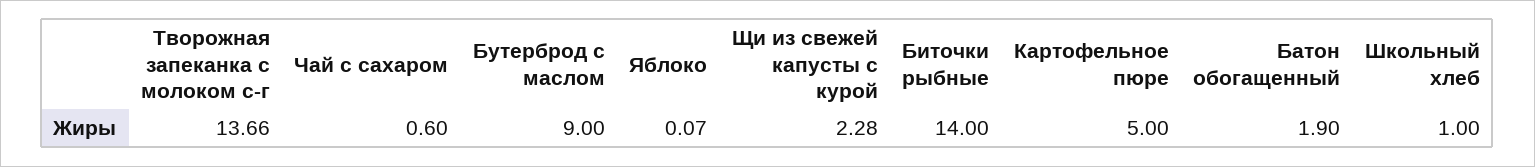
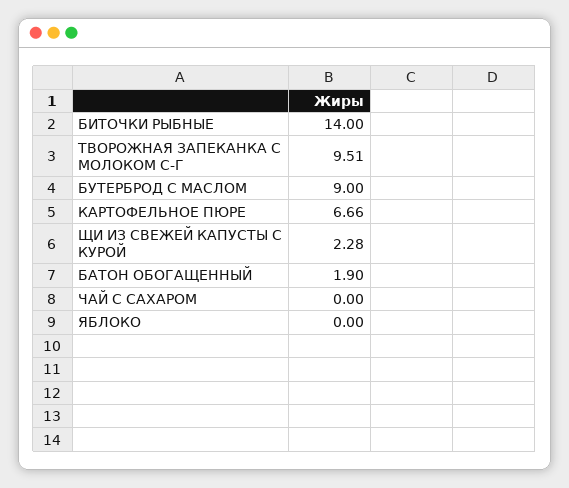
Творожная запеканка с молоком с-г: 13.66 -> 9.51
Чай с сахаром: 0.6 -> 0
Яблоко: 0.07 -> 0
Картофельное пюре: 5 -> 6.66
Школьный хлеб: 1 -> none

